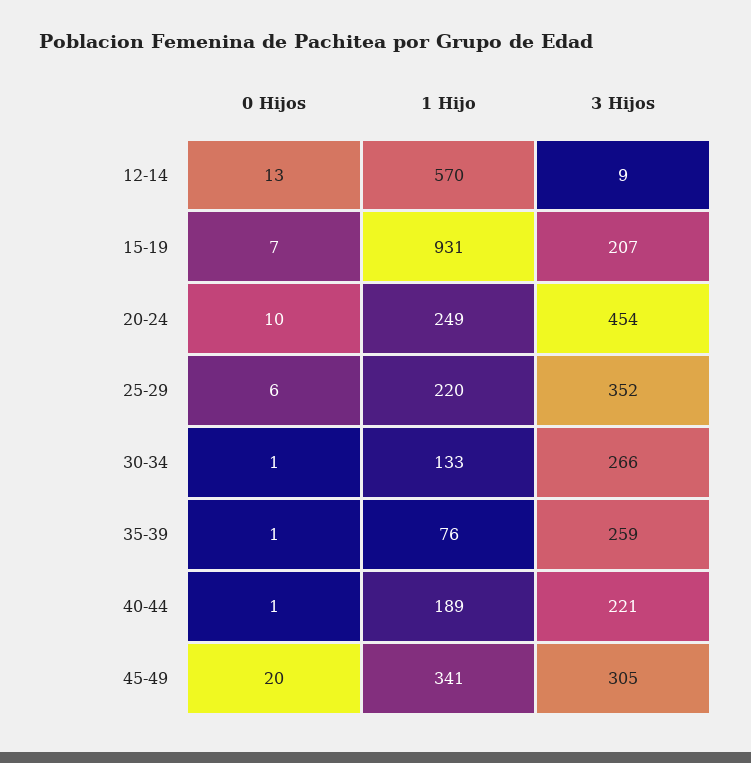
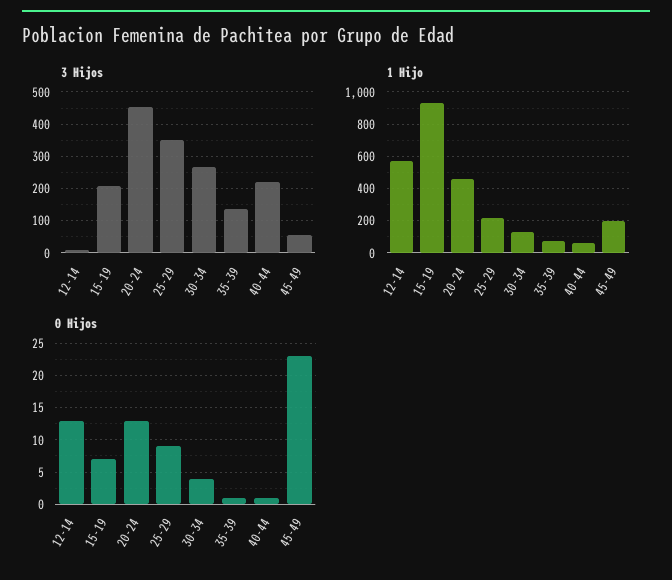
0 Hijos, 20-24: 10 -> 13
1 Hijo, 20-24: 249 -> 450
0 Hijos, 25-29: 6 -> 9
0 Hijos, 30-34: 1 -> 4
3 Hijos, 35-39: 259 -> 140
1 Hijo, 40-44: 189 -> 50
0 Hijos, 45-49: 20 -> 23
1 Hijo, 45-49: 341 -> 200
3 Hijos, 45-49: 305 -> 60

